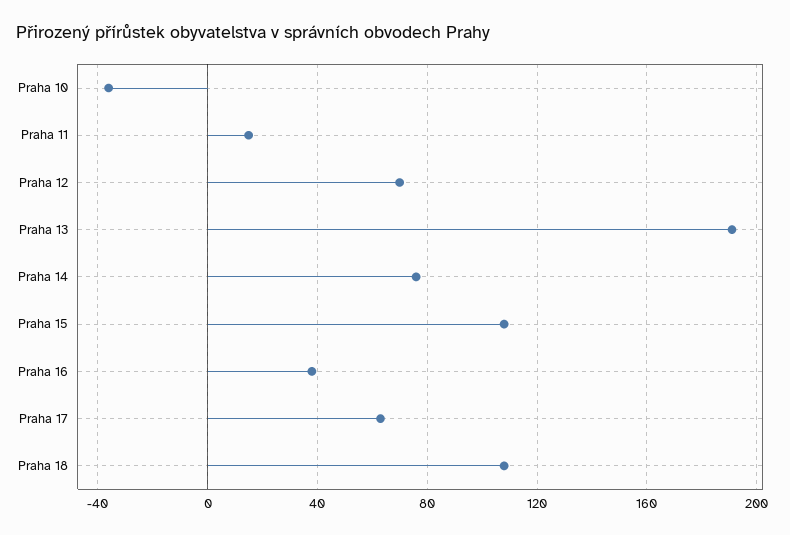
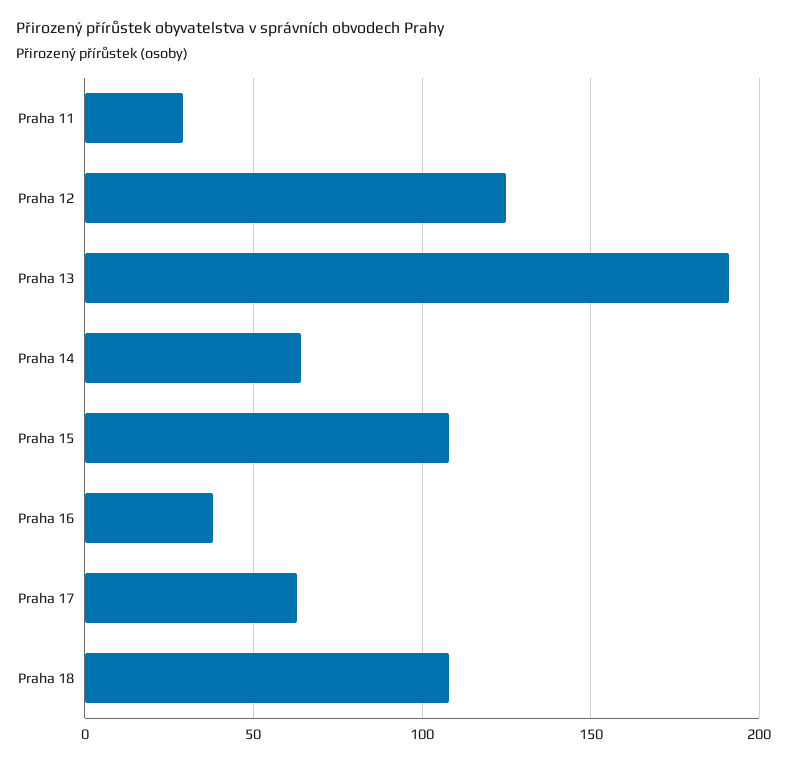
Praha 10: -35 -> none
Praha 11: 15 -> 30
Praha 12: 70 -> 125
Praha 14: 75 -> 65

